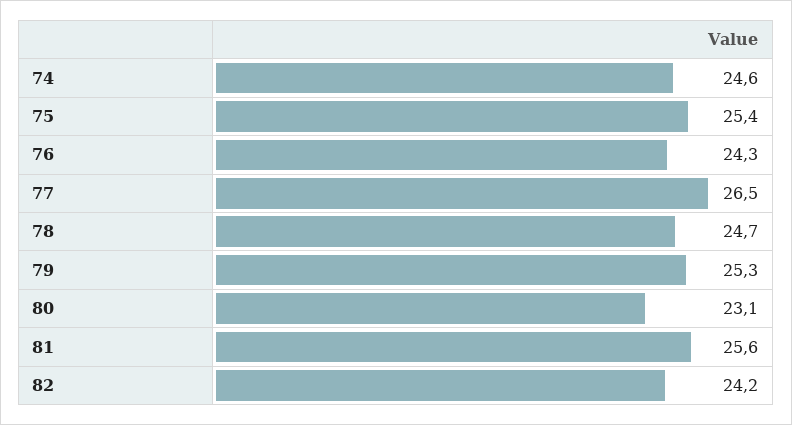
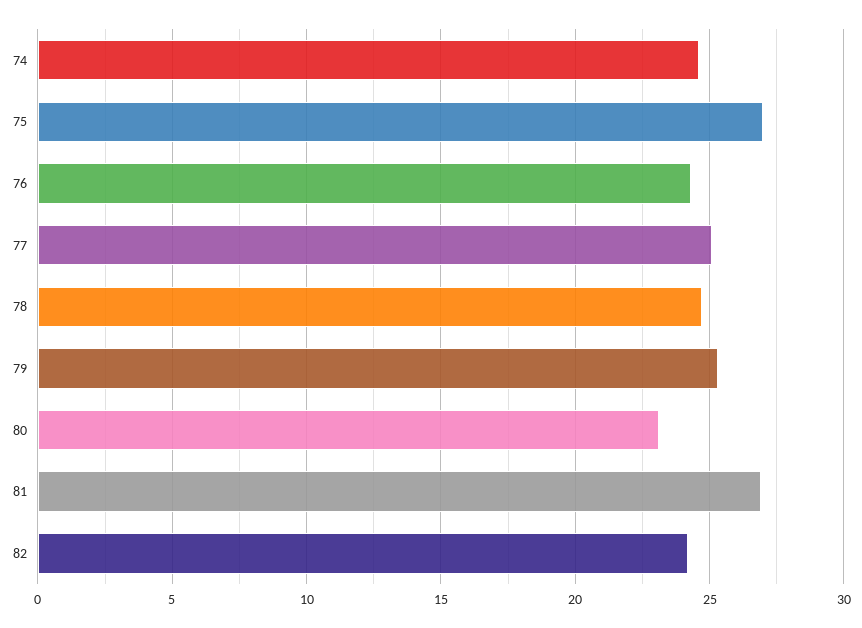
75: 25.4 -> 27
77: 26.5 -> 25
81: 25.6 -> 27

